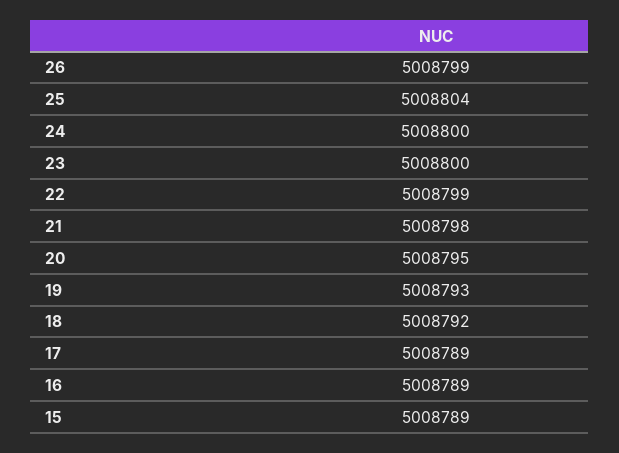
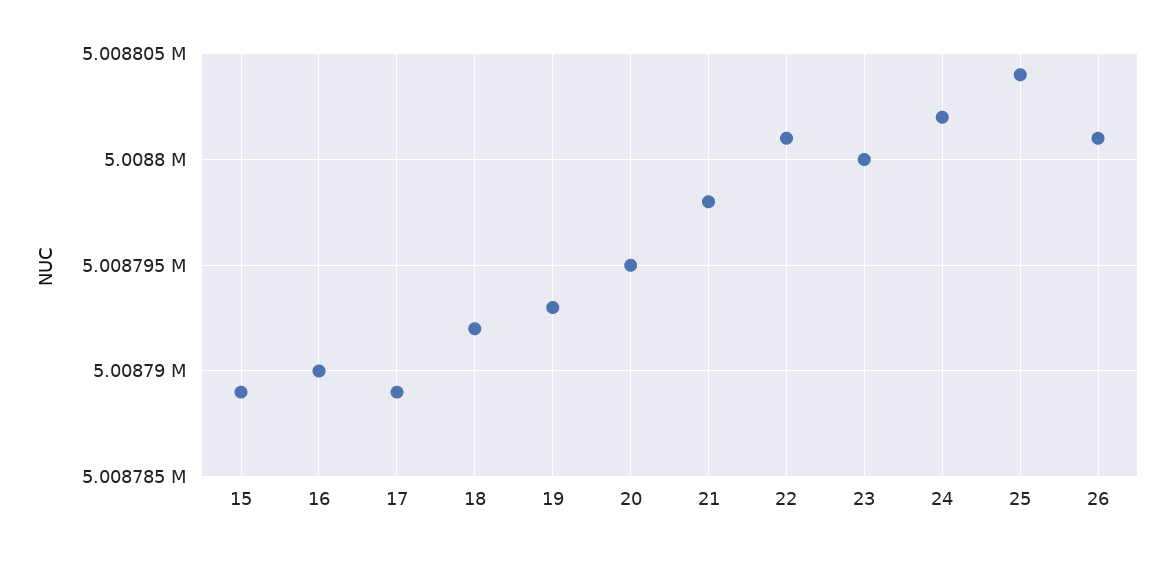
26: 5008799 -> 5008801
24: 5008800 -> 5008802
22: 5008799 -> 5008801
16: 5008789 -> 5008790

